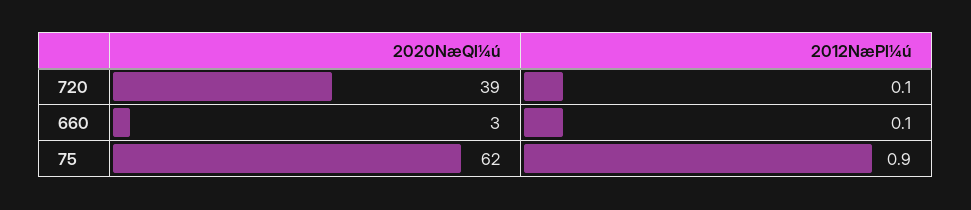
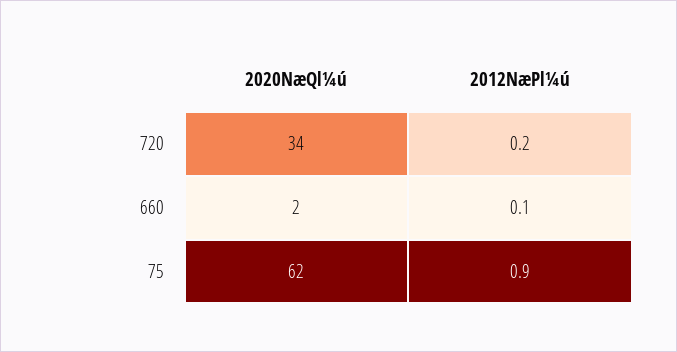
2020NæQl¼ú, 720: 39 -> 34
2012NæPl¼ú, 720: 0.1 -> 0.2
2020NæQl¼ú, 660: 3 -> 2

